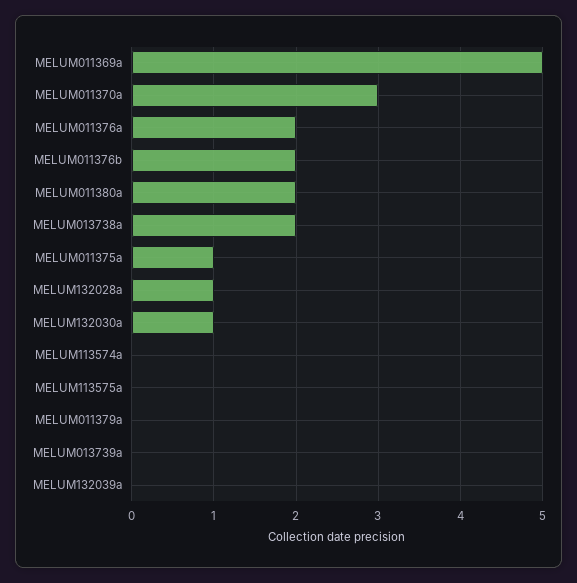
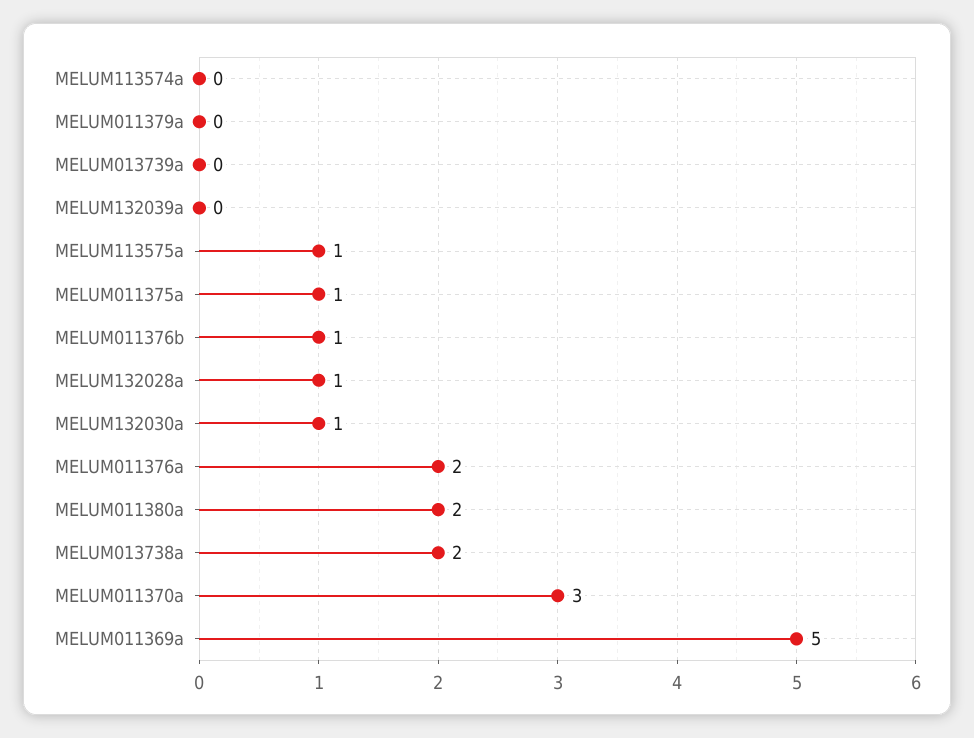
MELUM011376b: 2 -> 1
MELUM113575a: 0 -> 1

